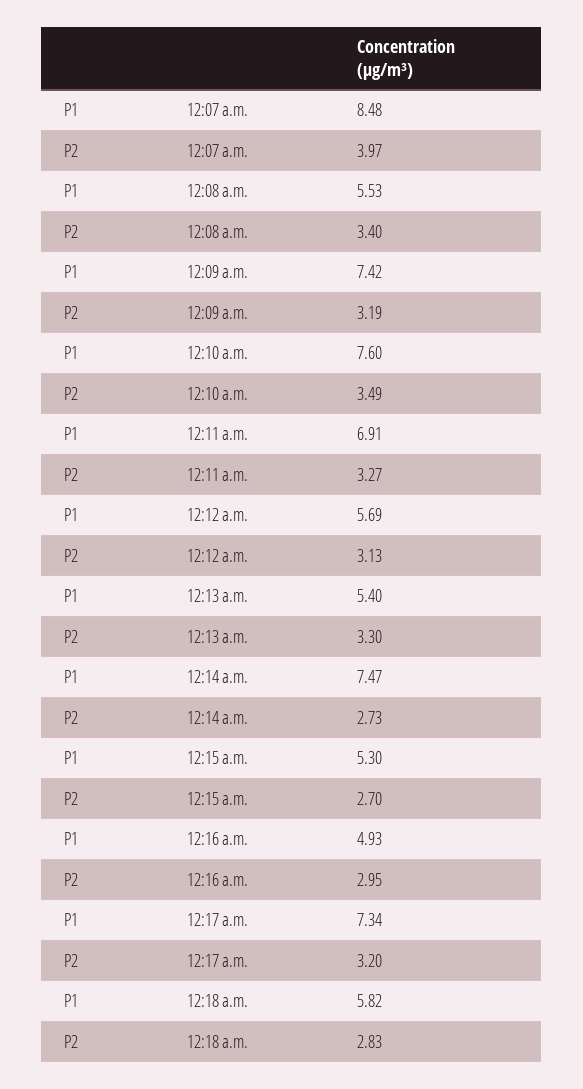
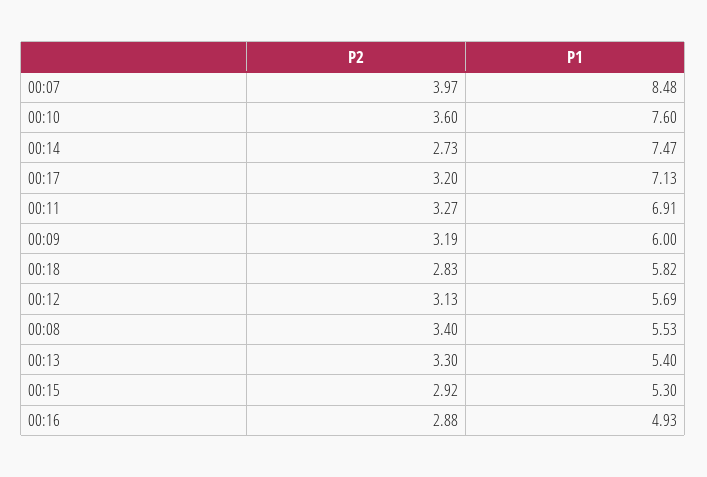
P1, 12:09 a.m.: 7.42 -> 6
P2, 12:10 a.m.: 3.49 -> 3.6
P2, 12:15 a.m.: 2.7 -> 2.92
P2, 12:16 a.m.: 2.95 -> 2.88
P1, 12:17 a.m.: 7.34 -> 7.13

